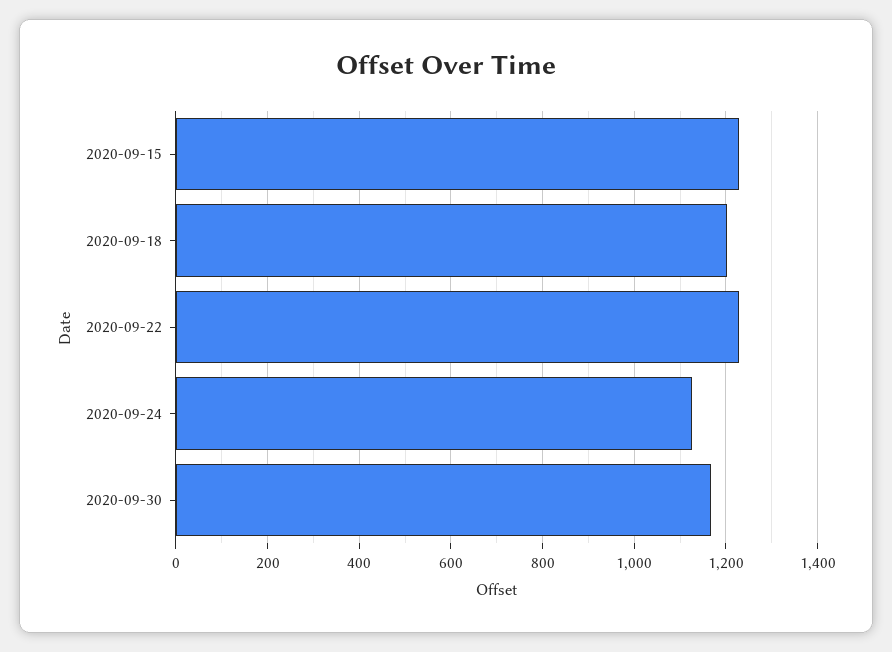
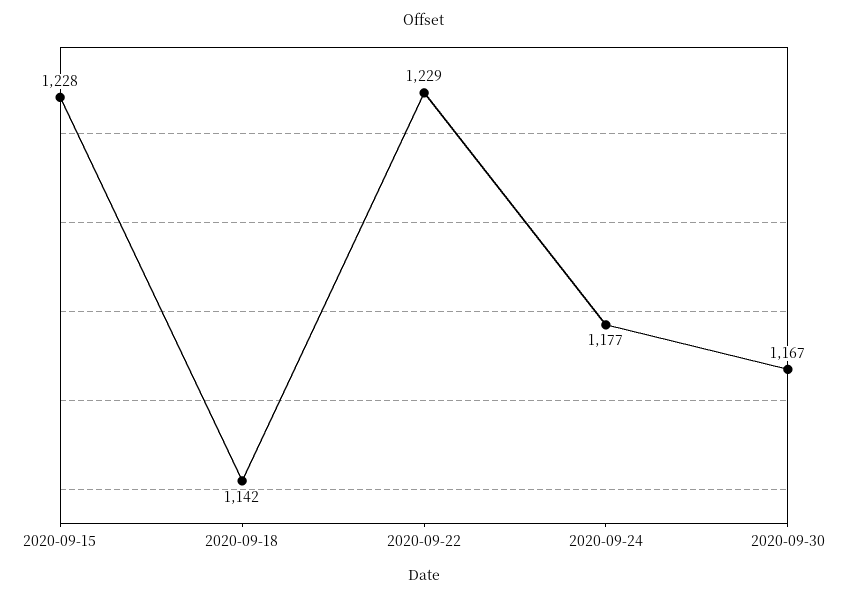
2020-09-18: 1200 -> 1142
2020-09-24: 1120 -> 1177

